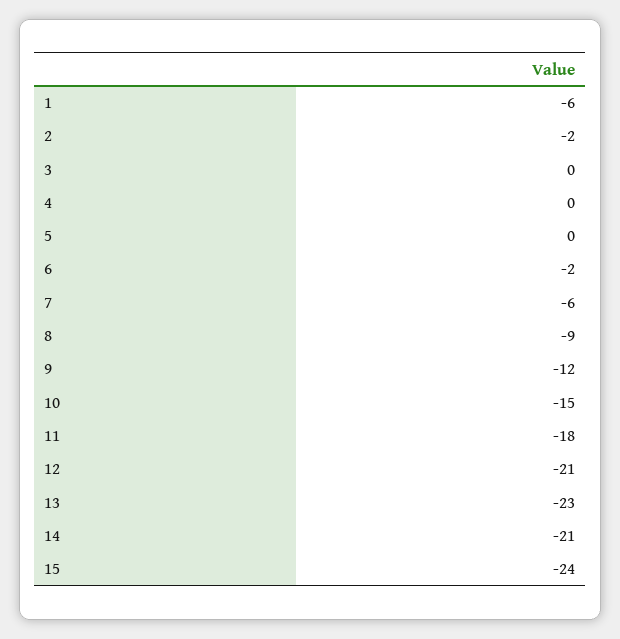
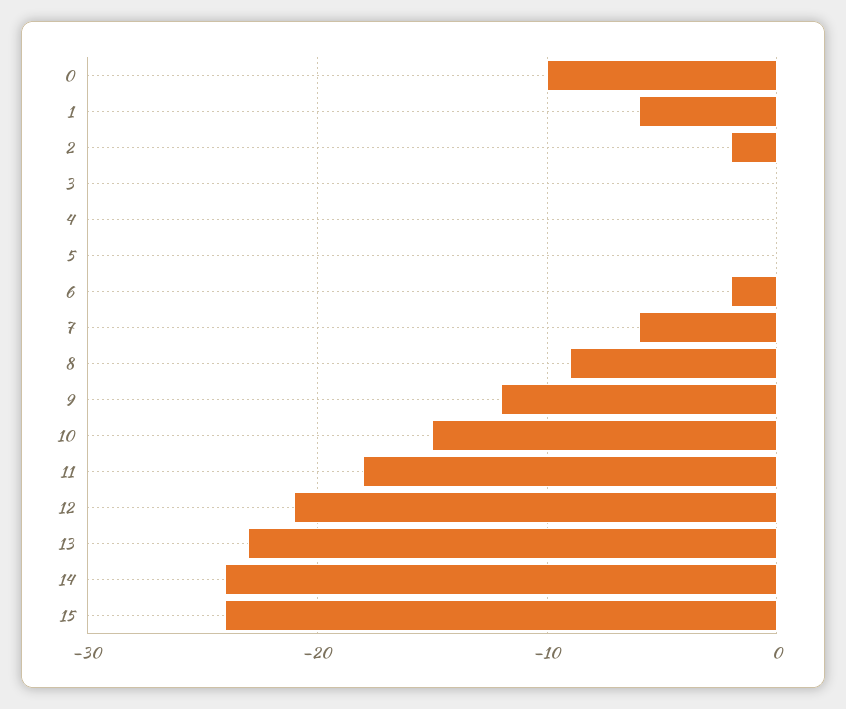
14: -21 -> -24
0: none -> -10

